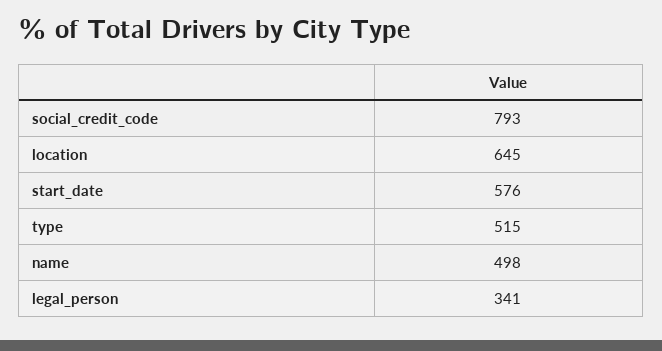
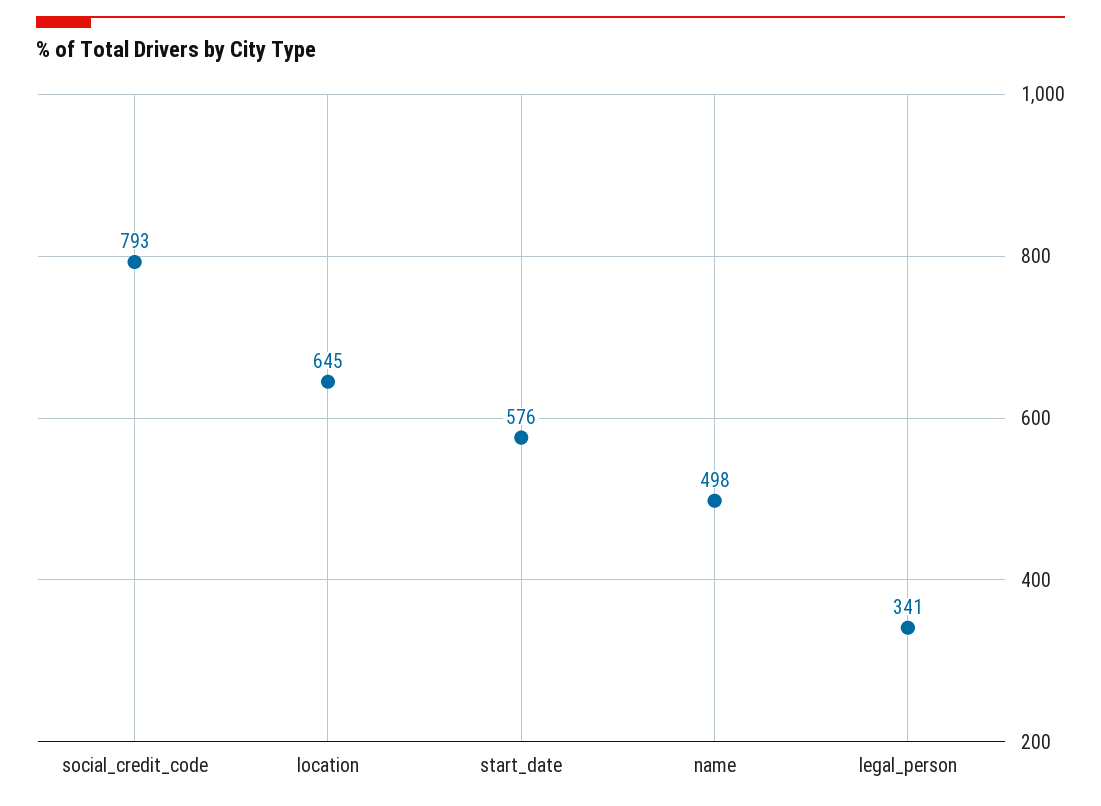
type: 515 -> none

